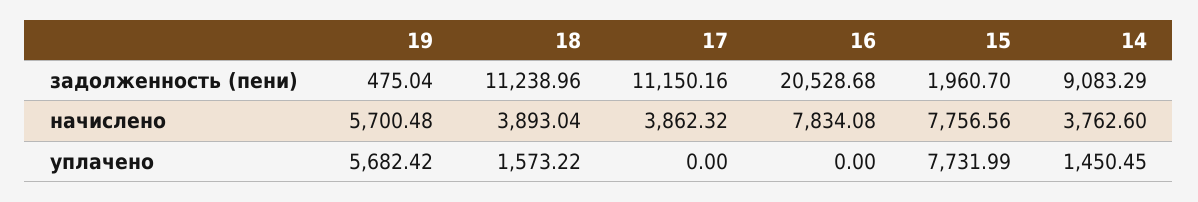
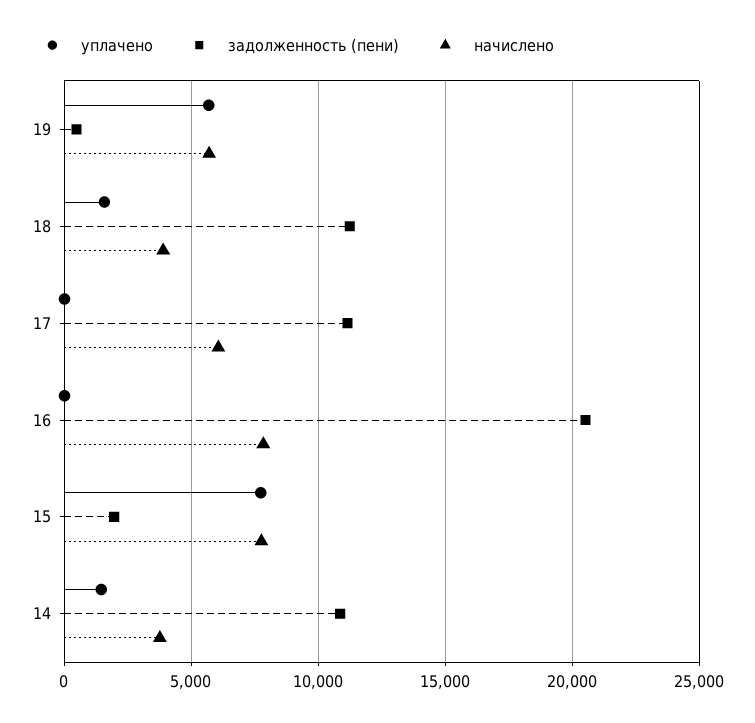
задолженность (пени), 14: 9083.29 -> 11000
начислено, 17: 3862.32 -> 6000

